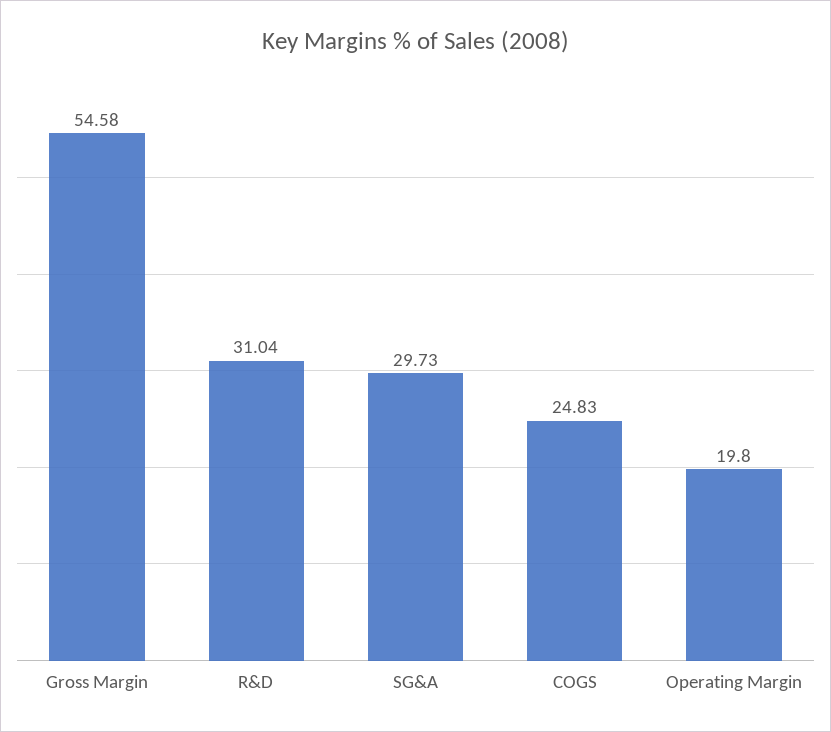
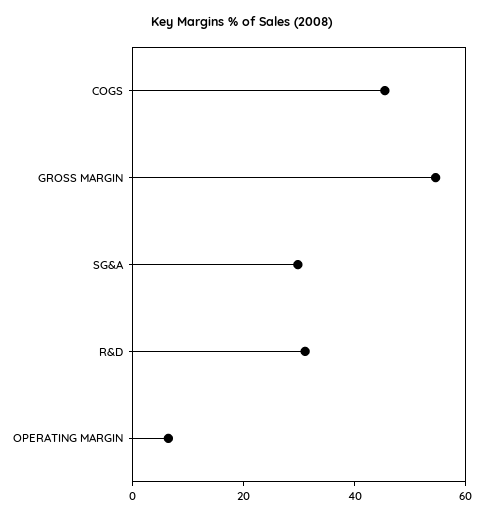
COGS: 24.83 -> 45
Operating Margin: 19.8 -> 5

